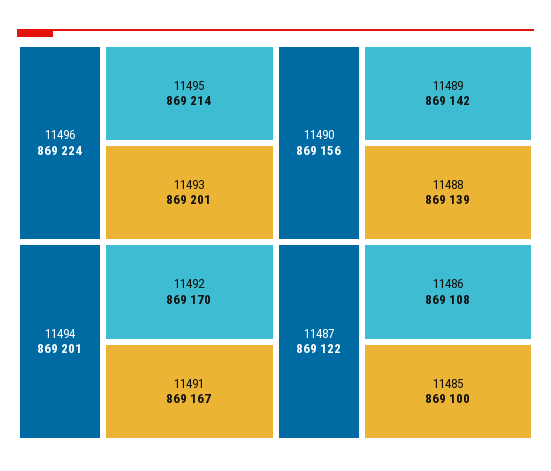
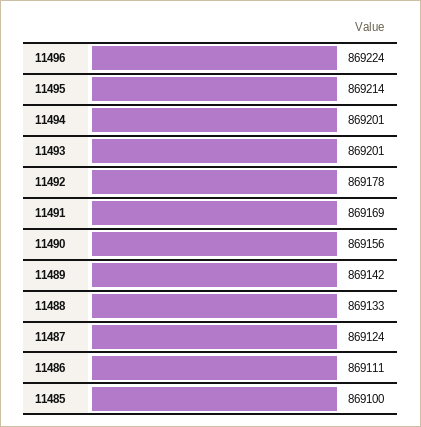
11492: 869170 -> 869178
11491: 869167 -> 869169
11488: 869139 -> 869133
11487: 869122 -> 869124
11486: 869108 -> 869111

